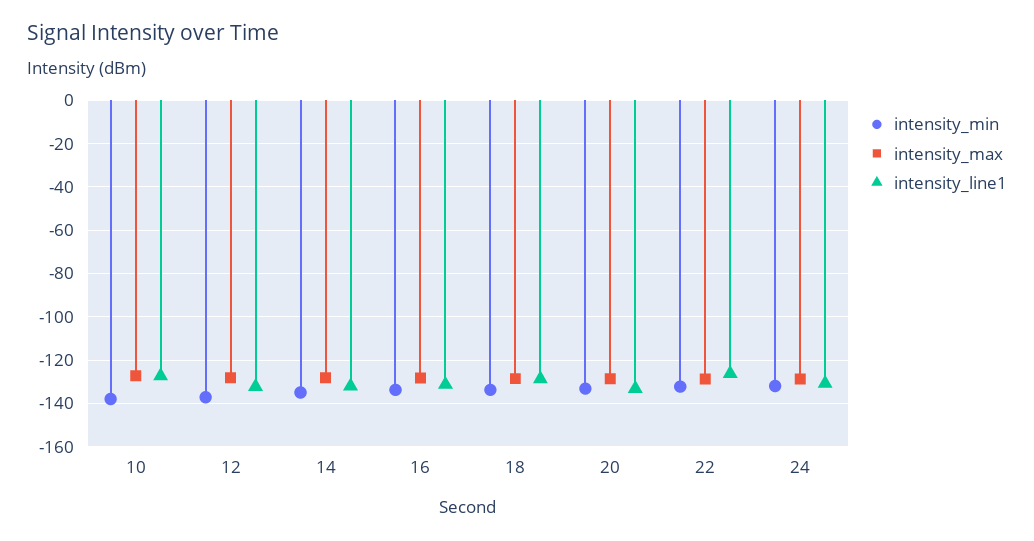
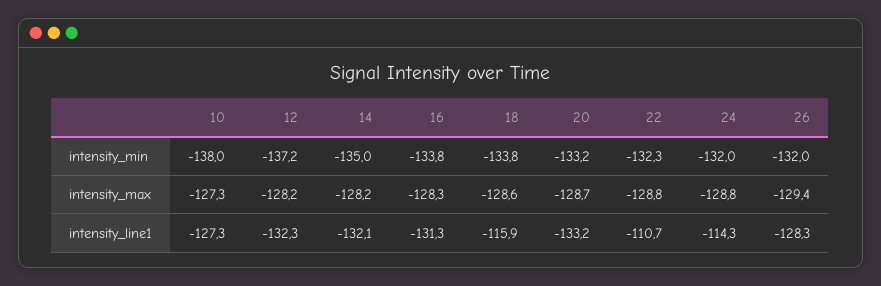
intensity_line1, 18: -130 -> -115.9
intensity_line1, 22: -125 -> -110.7
intensity_line1, 24: -130 -> -114.3
intensity_min, 26: none -> -132
intensity_max, 26: none -> -129.4
intensity_line1, 26: none -> -128.3

